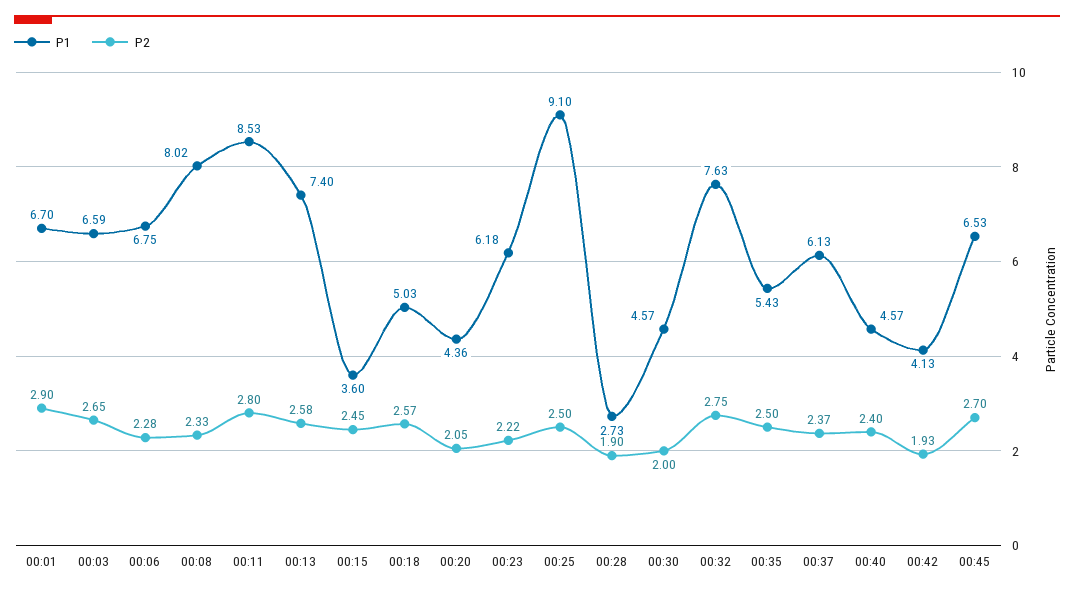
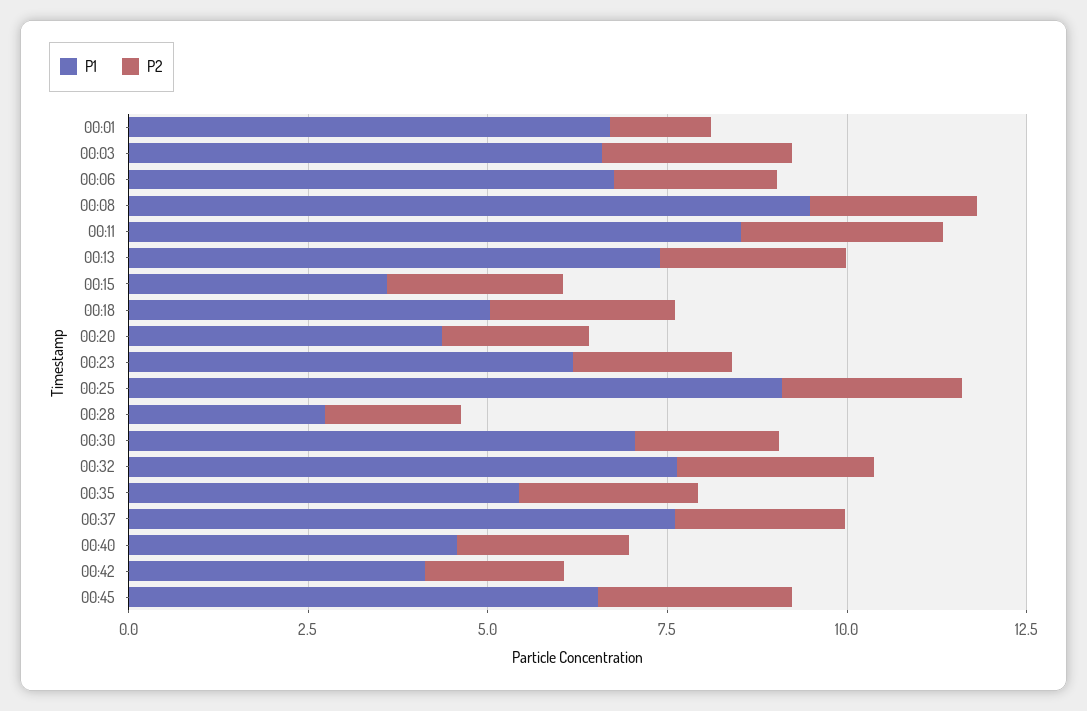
P2, 00:01: 2.9 -> 1.5
P1, 00:08: 8.02 -> 9.5
P1, 00:30: 4.57 -> 7
P1, 00:37: 6.13 -> 7.5

